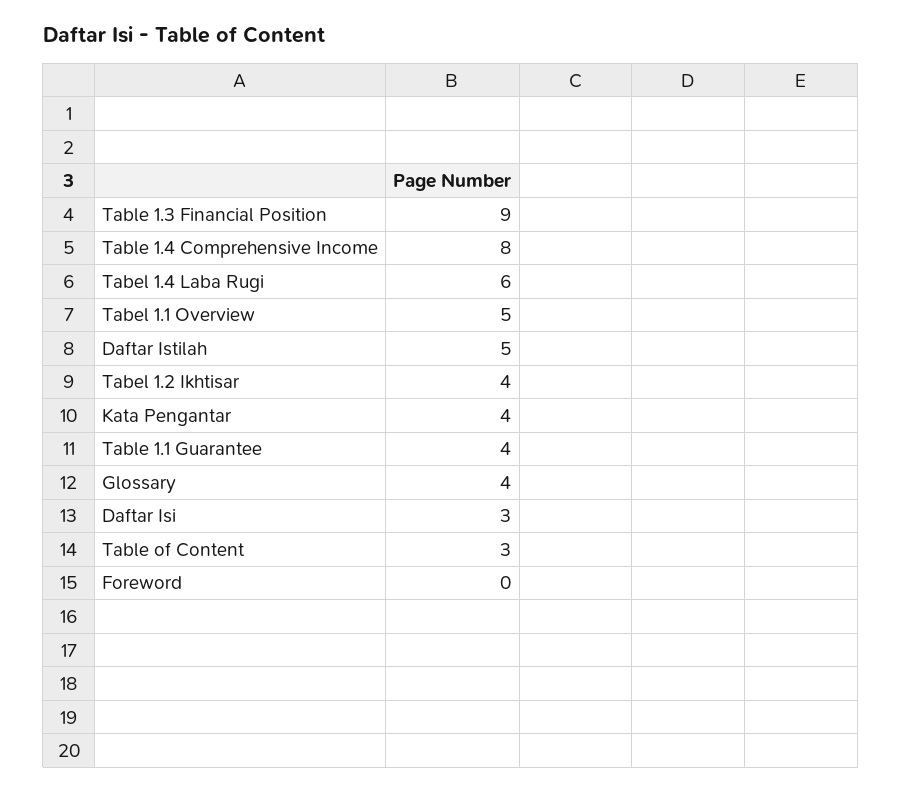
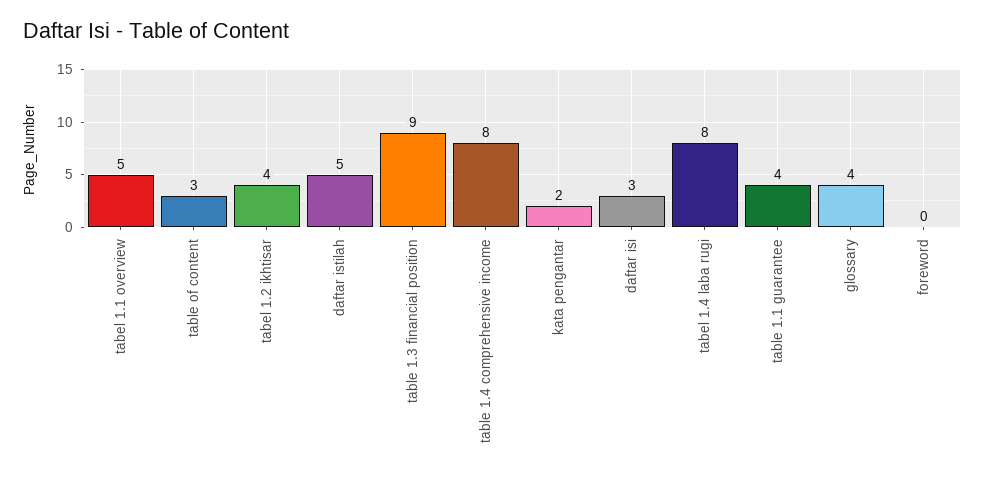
Tabel 1.4 Laba Rugi: 6 -> 8
Kata Pengantar: 4 -> 2

